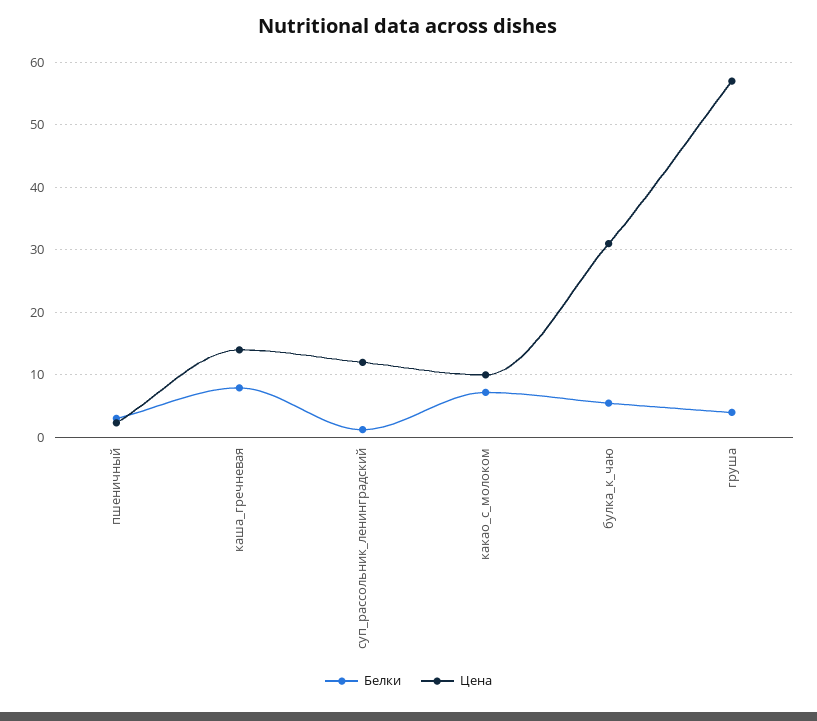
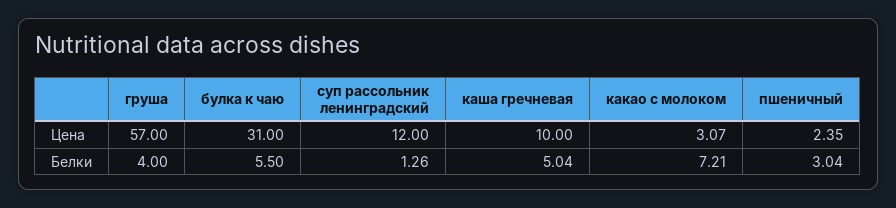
Белки, каша_гречневая: 8 -> 5.04
Цена, каша_гречневая: 14 -> 10
Цена, какао_с_молоком: 10 -> 3.07

